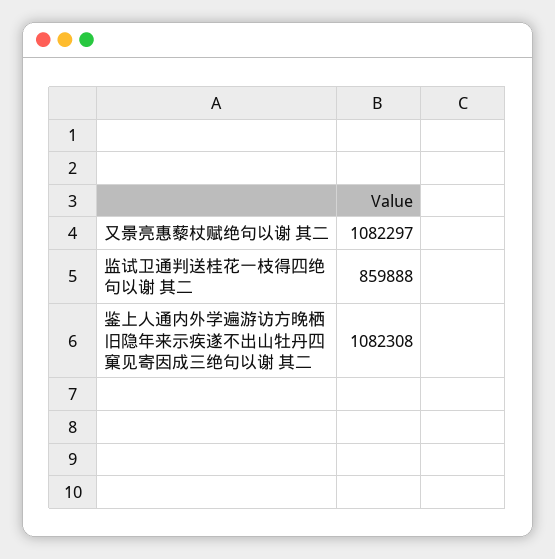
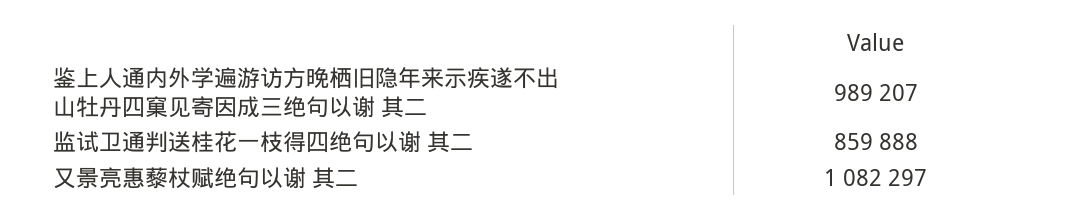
鉴上人通内外学遍游访方晚栖旧隐年来示疾遂不出山牡丹四窠见寄因成三绝句以谢 其二: 1082308 -> 989207

